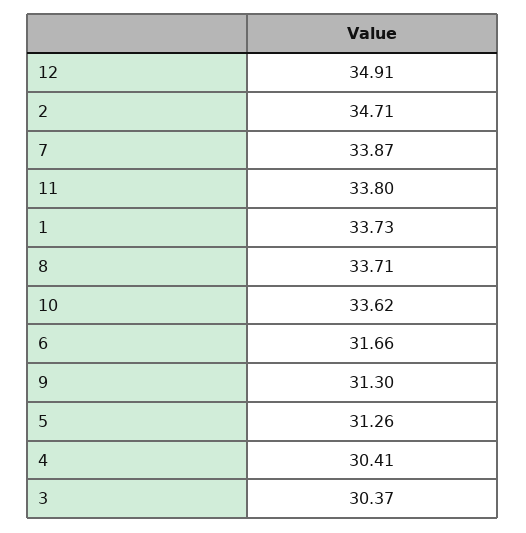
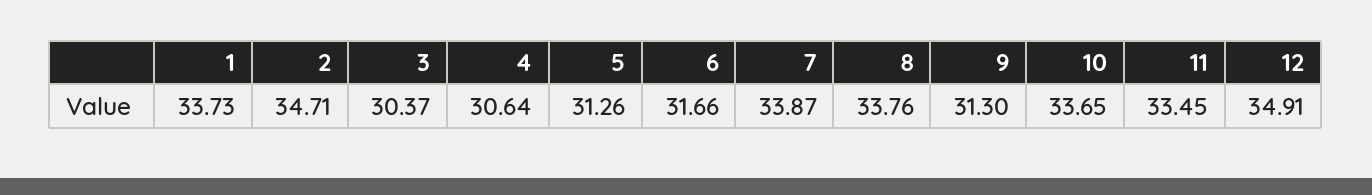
11: 33.8 -> 33.45
8: 33.71 -> 33.76
10: 33.62 -> 33.65
4: 30.41 -> 30.64

